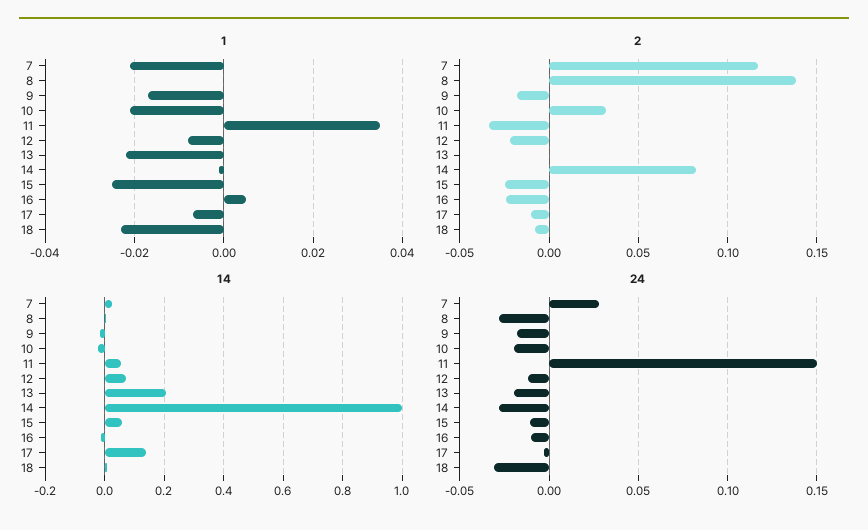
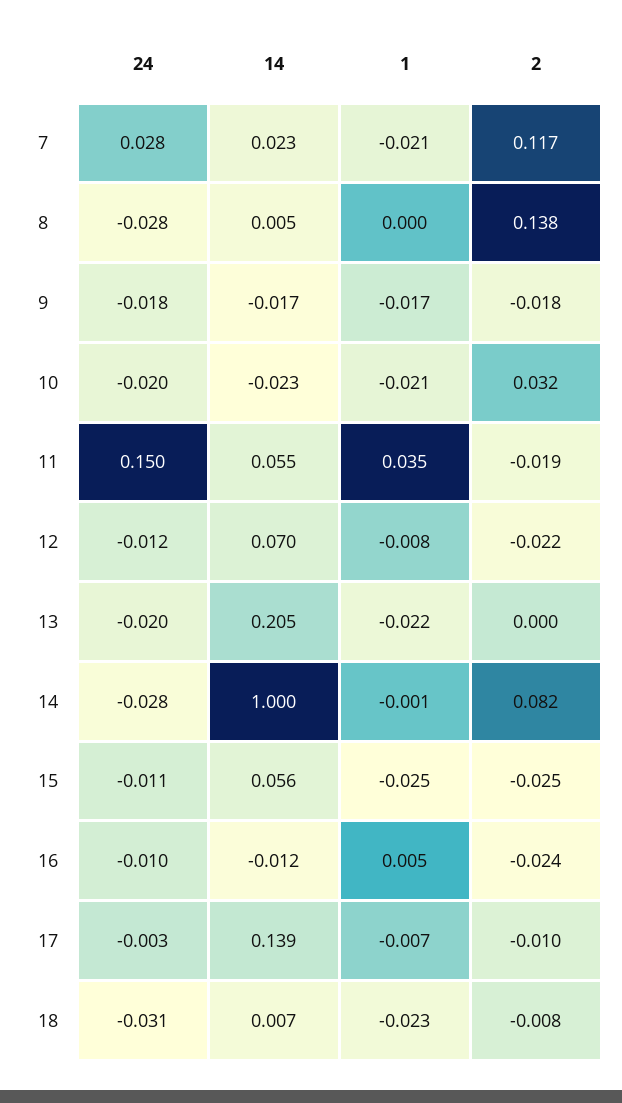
2, 11: -0.035 -> -0.019

